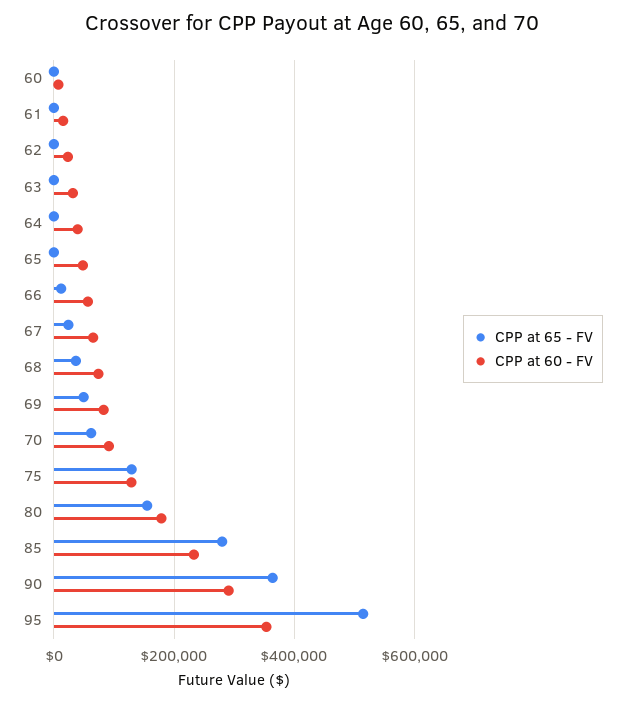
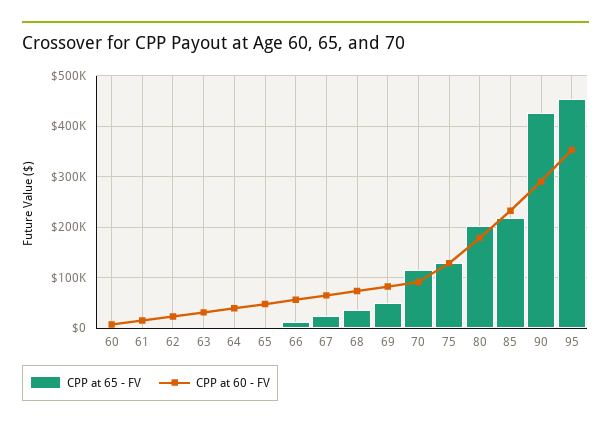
CPP at 65 - FV, 70: 60000 -> 120000
CPP at 65 - FV, 80: 160000 -> 200000
CPP at 65 - FV, 85: 280000 -> 220000
CPP at 65 - FV, 90: 360000 -> 420000
CPP at 65 - FV, 95: 520000 -> 460000

